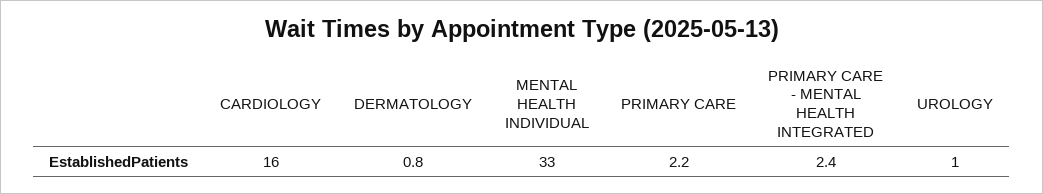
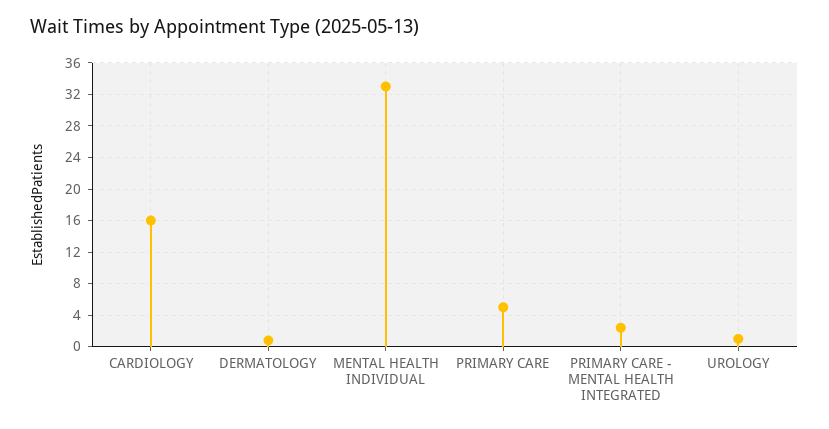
PRIMARY CARE: 2.2 -> 5

